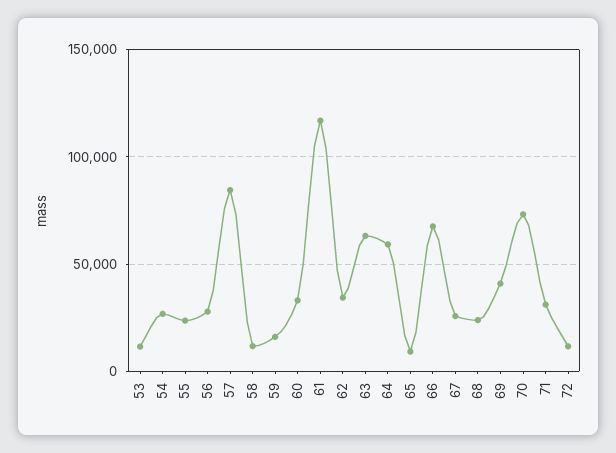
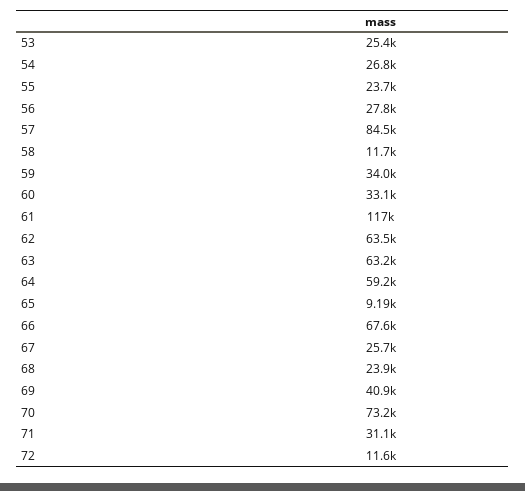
53: 10000 -> 25400
59: 15000 -> 34000
62: 35000 -> 63500

